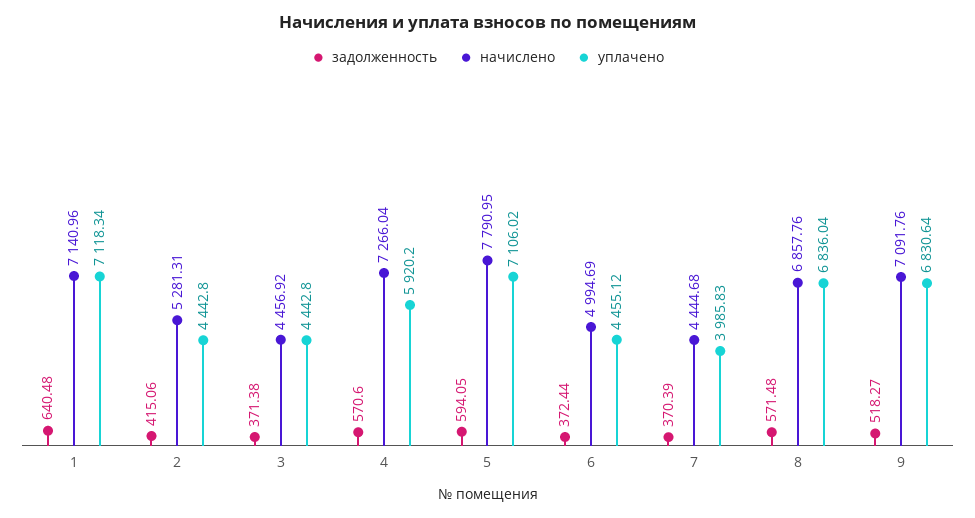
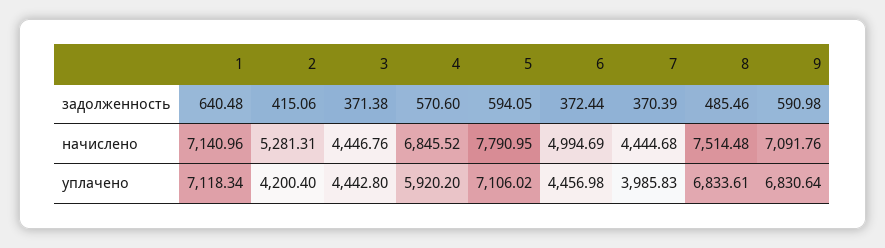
уплачено, 2: 4442.8 -> 4200.4
начислено, 3: 4456.92 -> 4446.76
начислено, 4: 7266.04 -> 6845.52
уплачено, 6: 4455.12 -> 4456.98
задолженность, 8: 571.48 -> 485.46
начислено, 8: 6857.76 -> 7514.48
уплачено, 8: 6836.04 -> 6833.61
задолженность, 9: 518.27 -> 590.98

